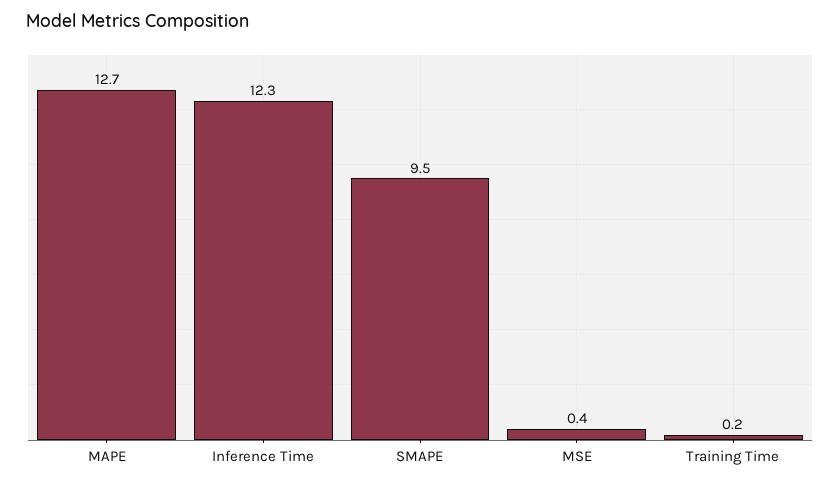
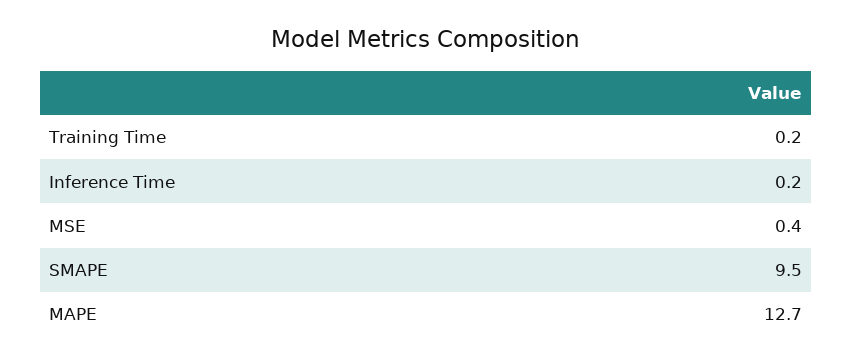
Inference Time: 12.3 -> 0.2

